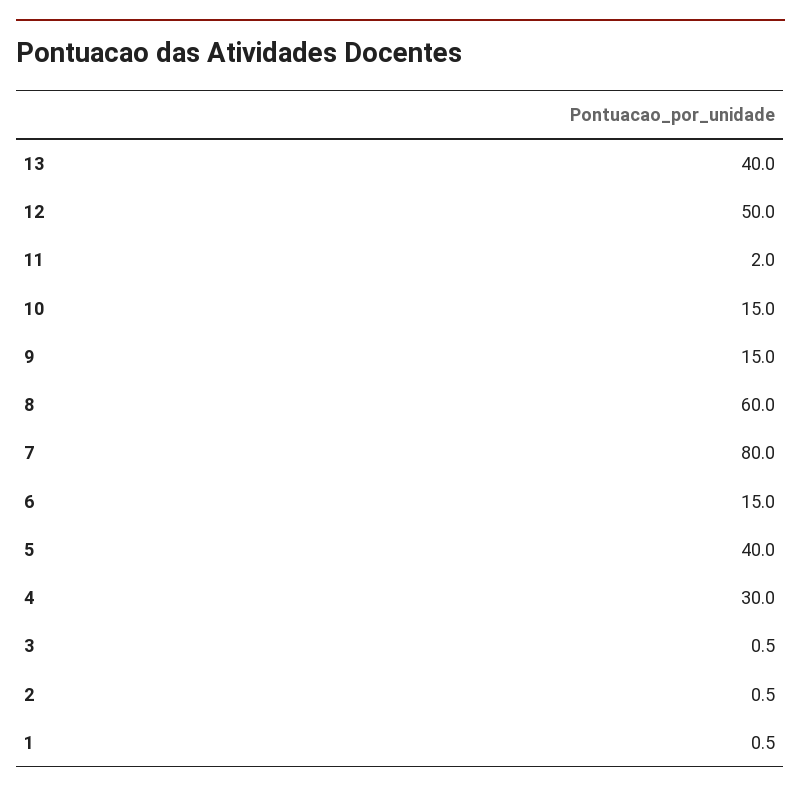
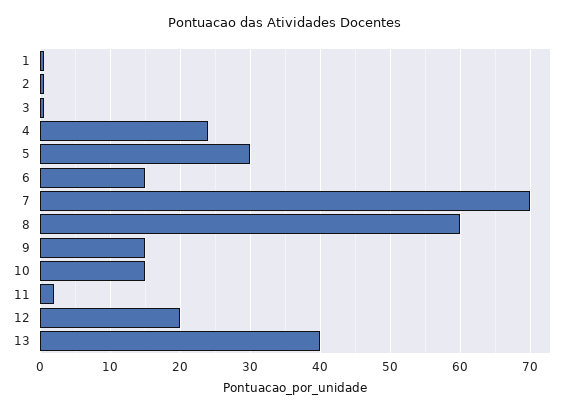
12: 50 -> 20
7: 80 -> 70
5: 40 -> 30
4: 30 -> 24

